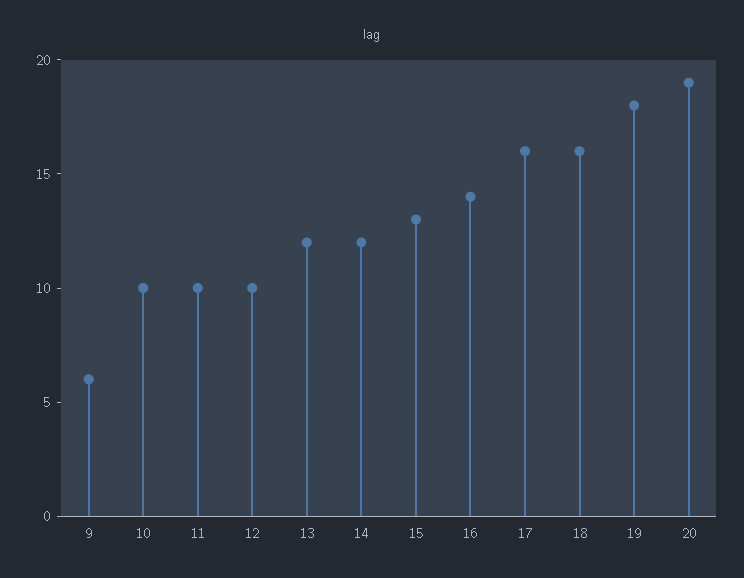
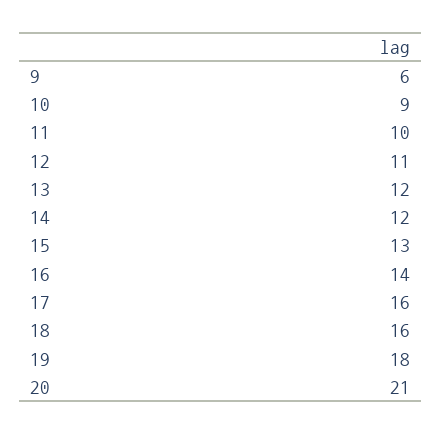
10: 10 -> 9
12: 10 -> 11
20: 19 -> 21

